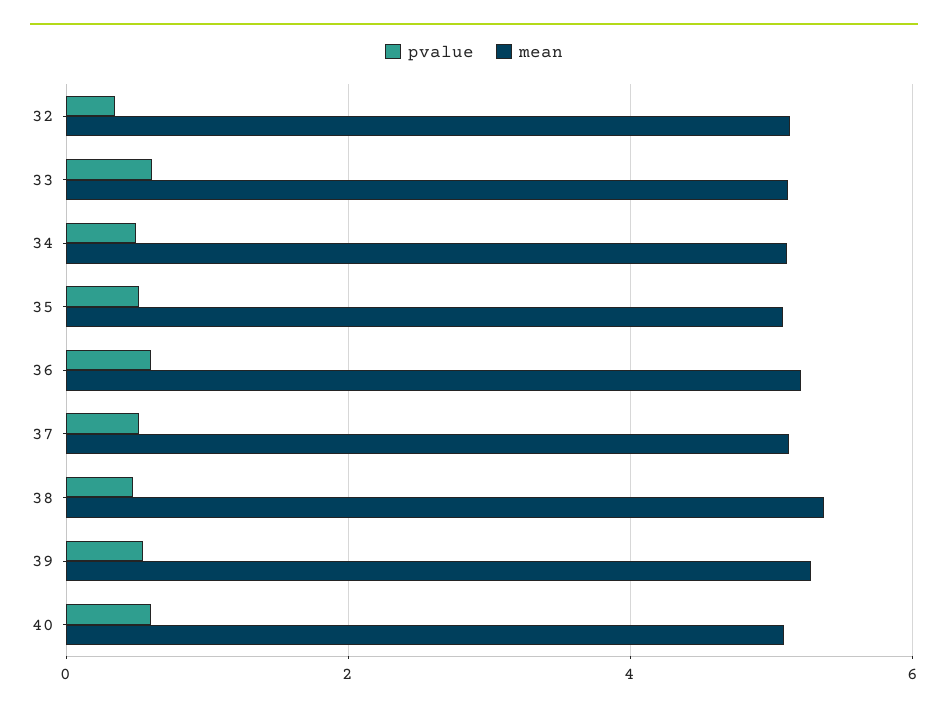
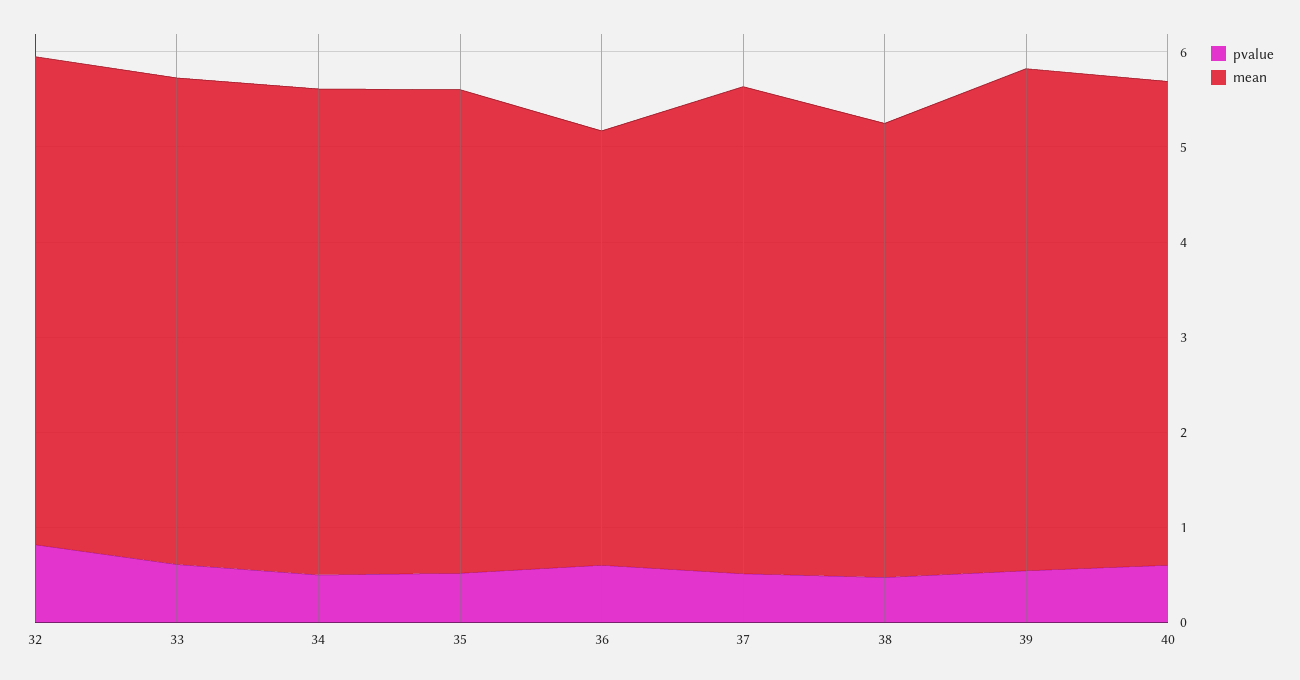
pvalue, 32: 0.4 -> 0.8
mean, 36: 5.2 -> 4.6
mean, 38: 5.4 -> 4.8

